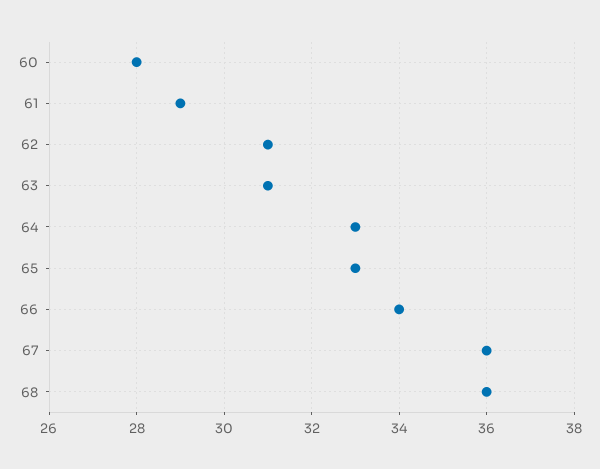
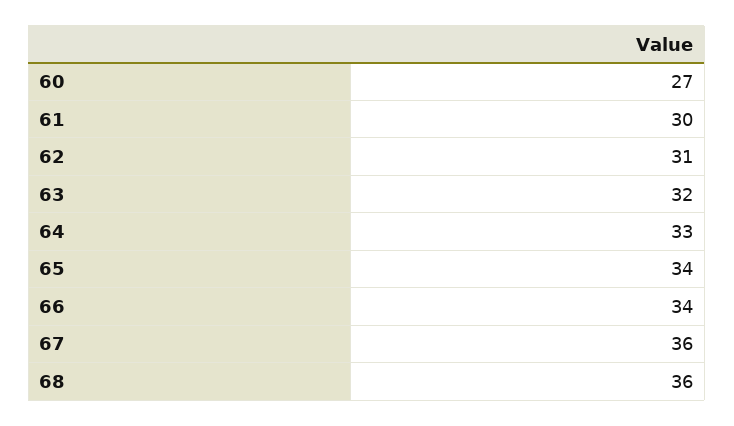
60: 28 -> 27
61: 29 -> 30
63: 31 -> 32
65: 33 -> 34

